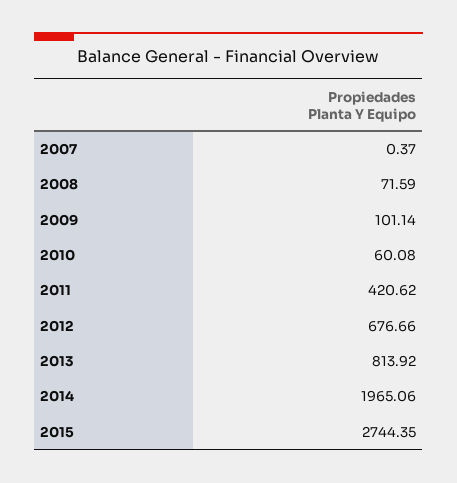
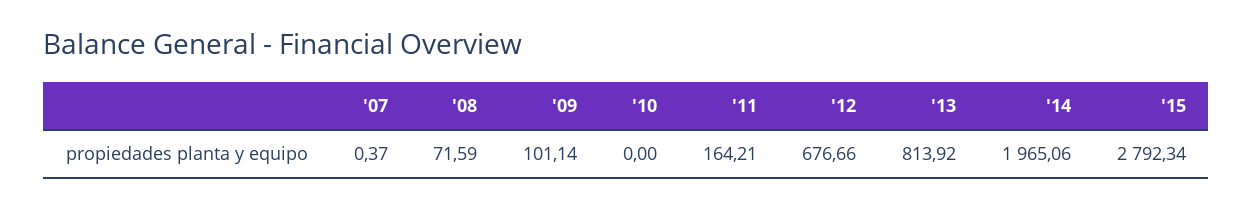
2010: 60.08 -> 0
2011: 420.62 -> 164.21
2015: 2744.35 -> 2792.34

